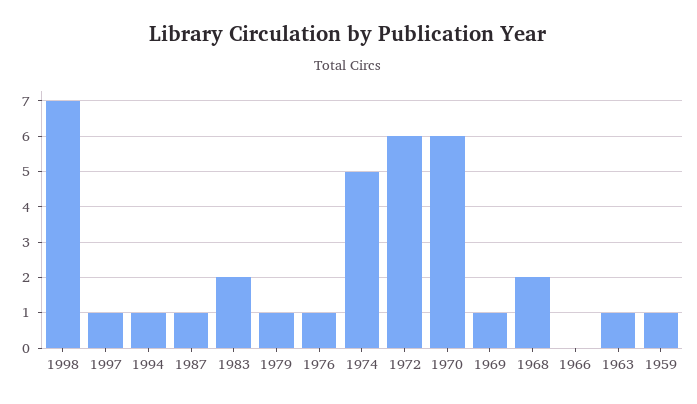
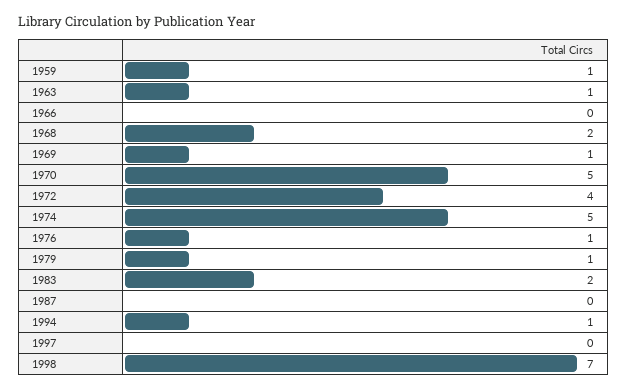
1997: 1 -> 0
1987: 1 -> 0
1972: 6 -> 4
1970: 6 -> 5

